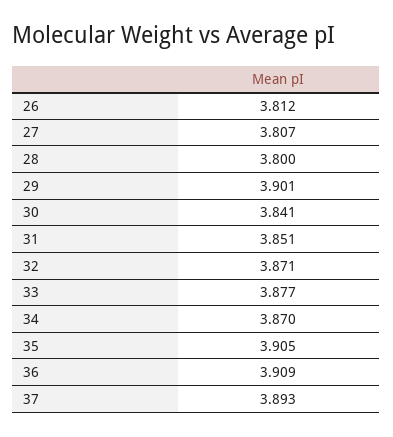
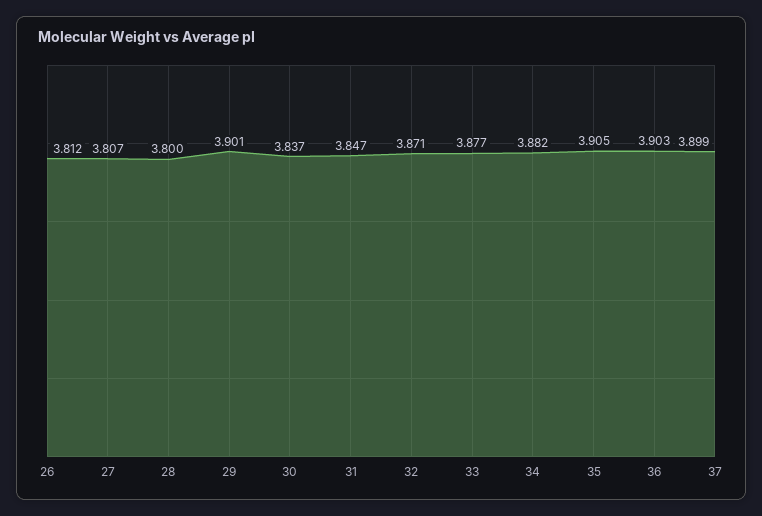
30: 3.841 -> 3.837
31: 3.851 -> 3.847
34: 3.87 -> 3.882
36: 3.909 -> 3.903
37: 3.893 -> 3.899

